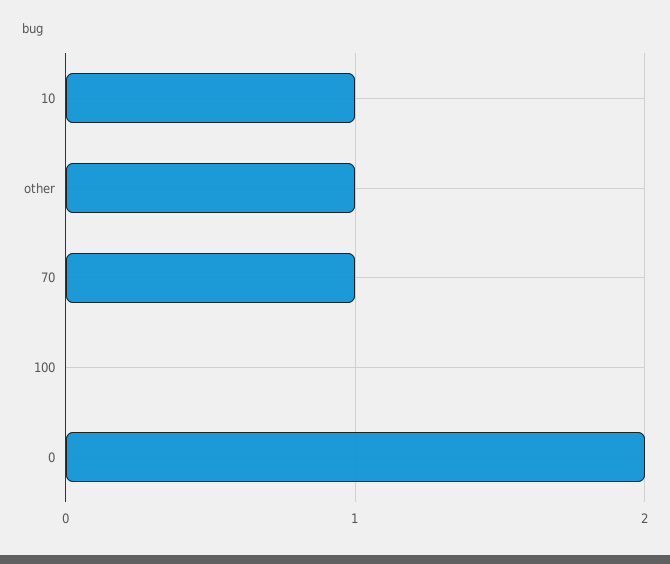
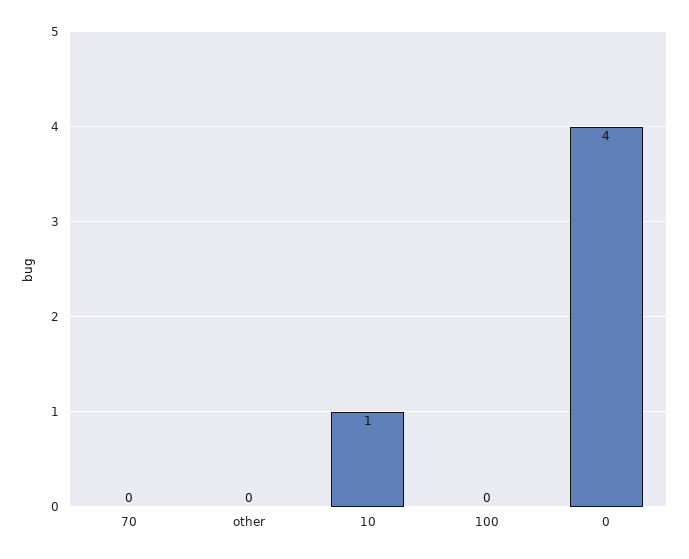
other: 1 -> 0
70: 1 -> 0
0: 2 -> 4

